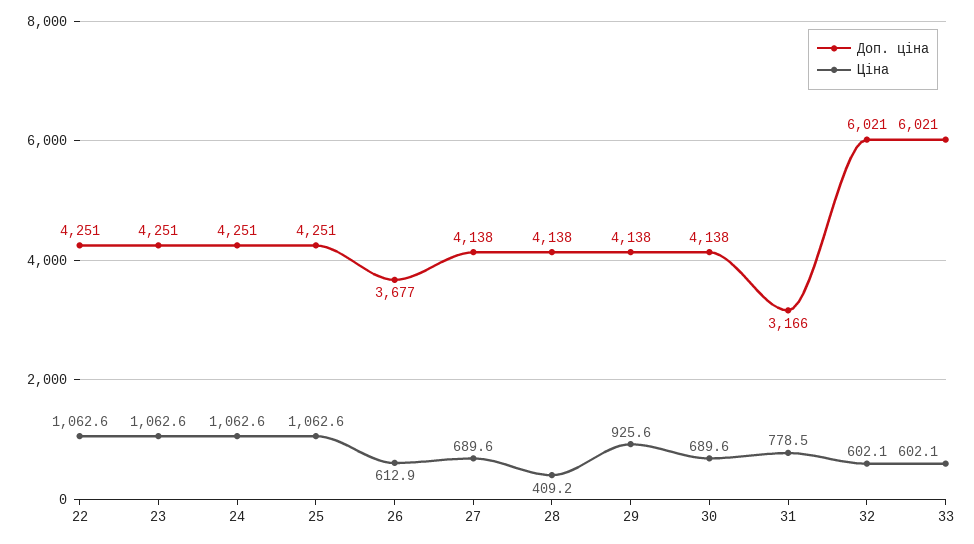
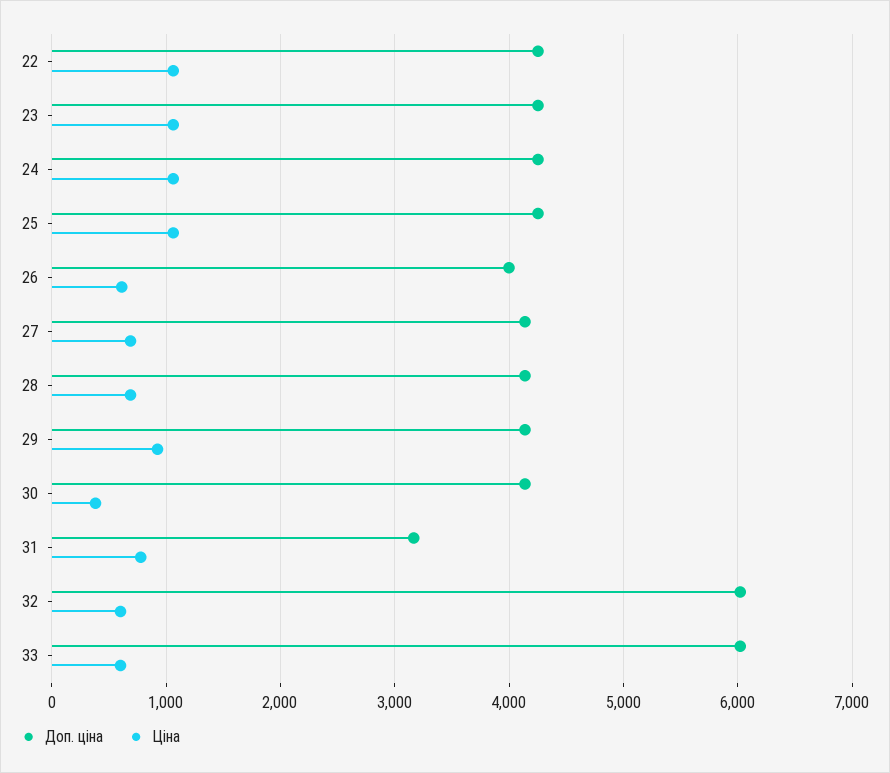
Доп. ціна, 26: 3677 -> 4000
Ціна, 28: 409.2 -> 700
Ціна, 30: 689.6 -> 400

